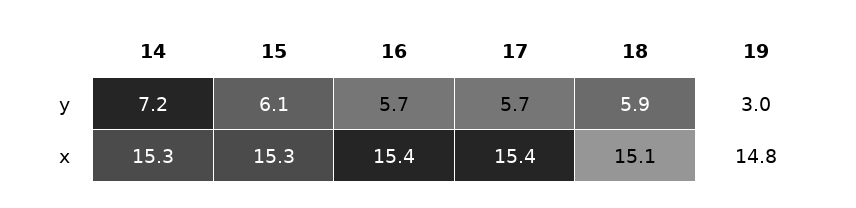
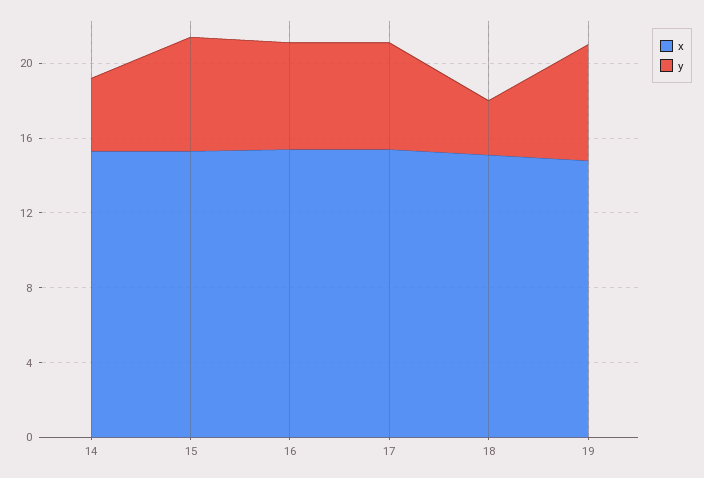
y, 14: 7.2 -> 4
y, 18: 5.9 -> 3
y, 19: 3 -> 6

